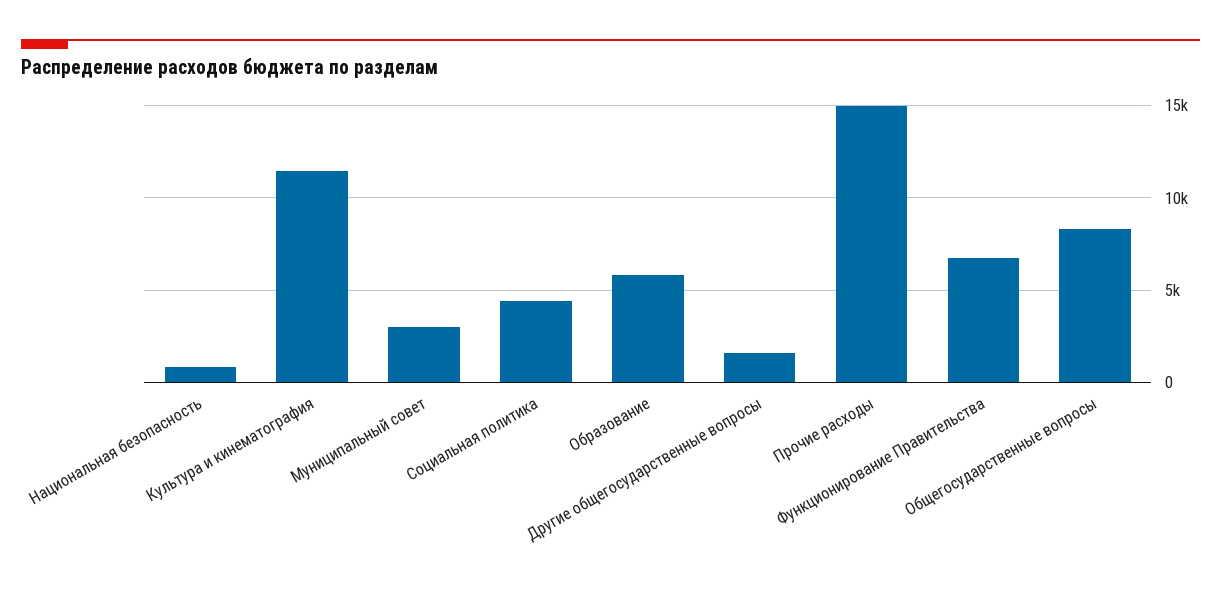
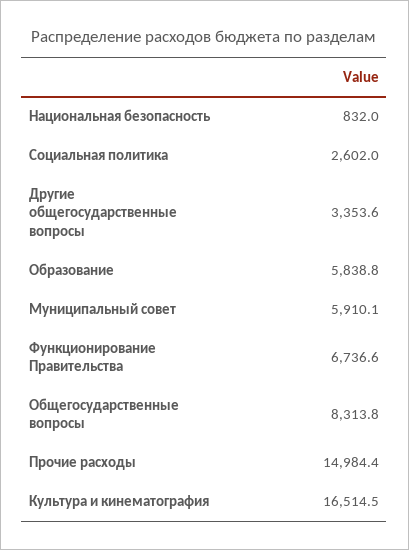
Культура и кинематография: 11500 -> 16514.5
Муниципальный совет: 3000 -> 5910.1
Социальная политика: 4500 -> 2602
Другие общегосударственные вопросы: 1500 -> 3353.6

